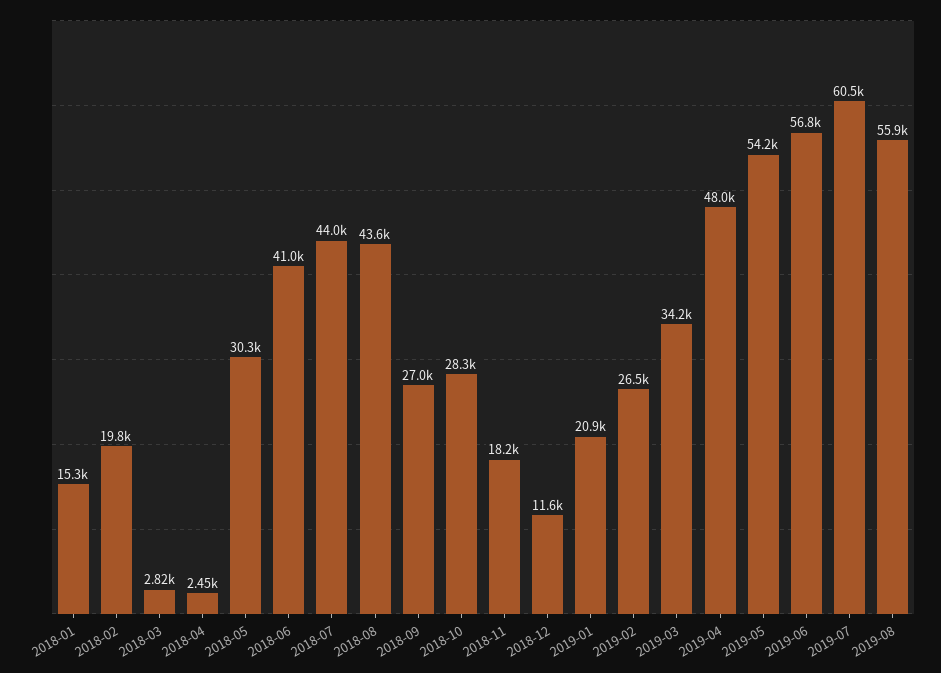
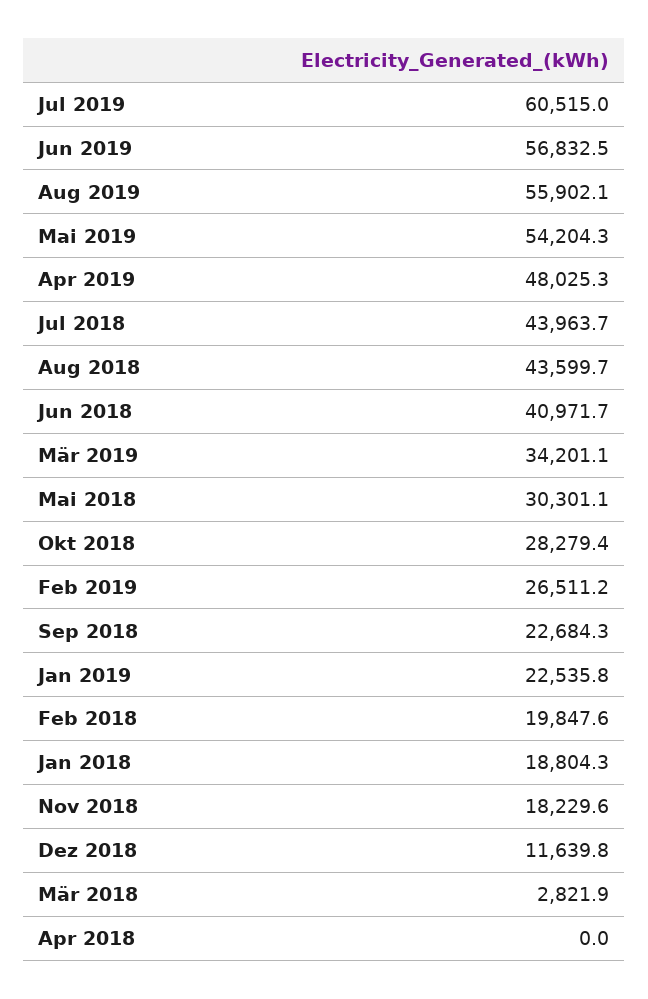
2018-01: 15300 -> 18804.3
2018-04: 2450 -> 0
2018-09: 27000 -> 22684.3
2019-01: 20900 -> 22535.8

